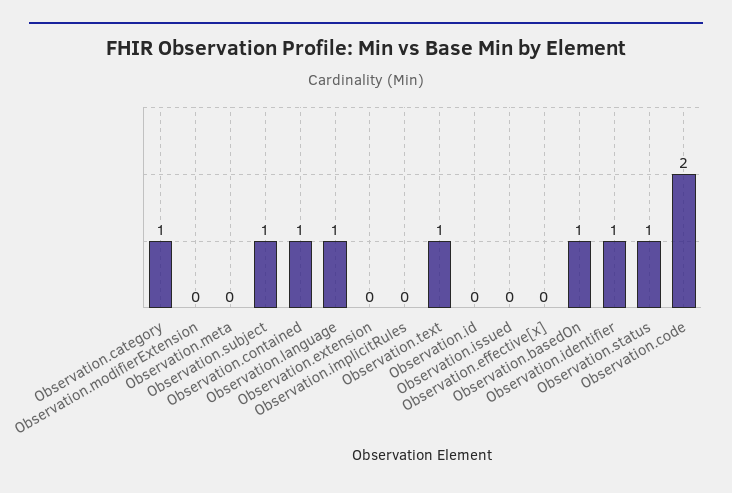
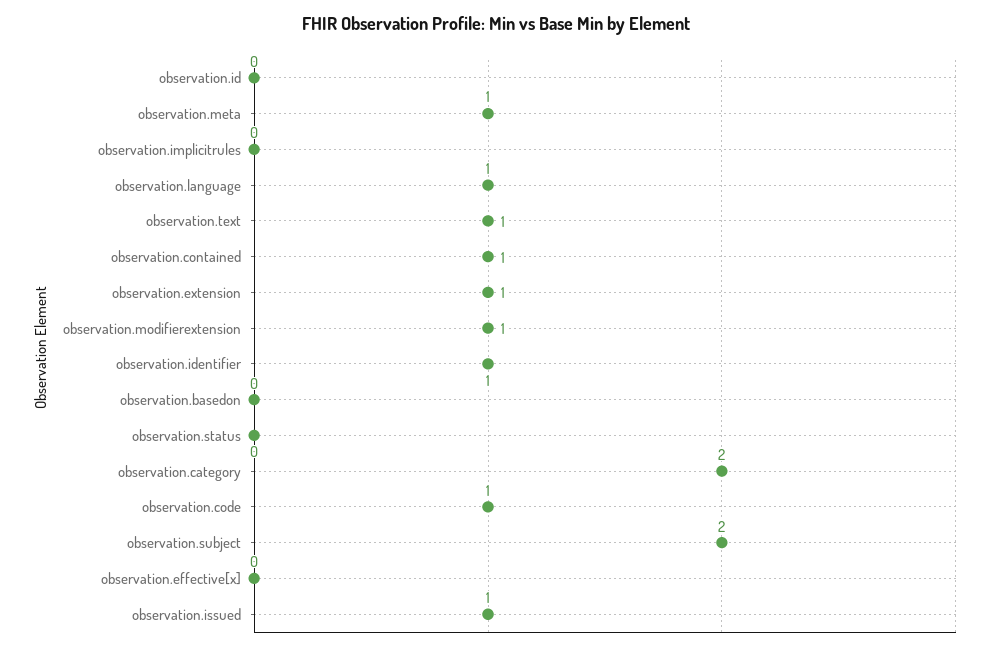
Observation.category: 1 -> 2
Observation.modifierExtension: 0 -> 1
Observation.meta: 0 -> 1
Observation.subject: 1 -> 2
Observation.extension: 0 -> 1
Observation.issued: 0 -> 1
Observation.basedOn: 1 -> 0
Observation.status: 1 -> 0
Observation.code: 2 -> 1

